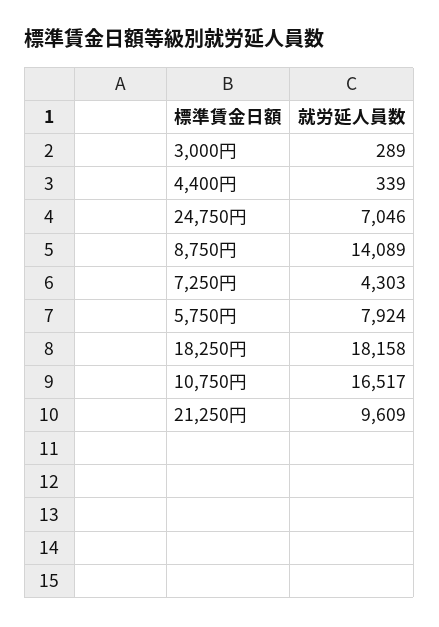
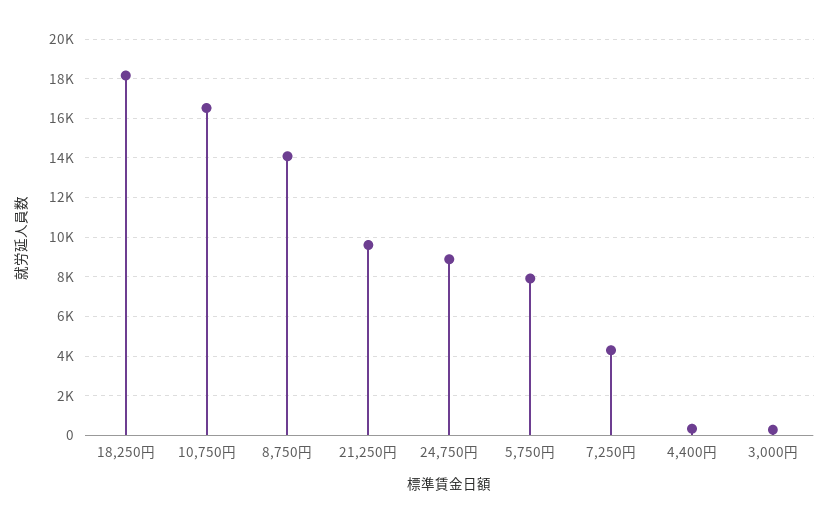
24,750円: 7046 -> 9000

